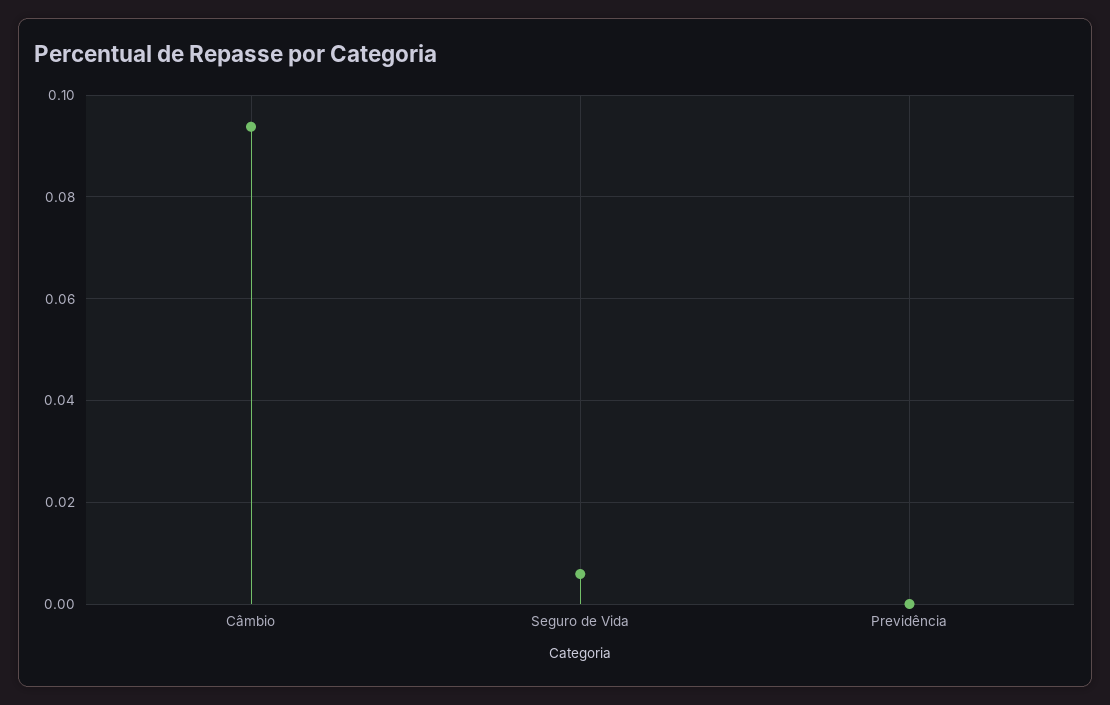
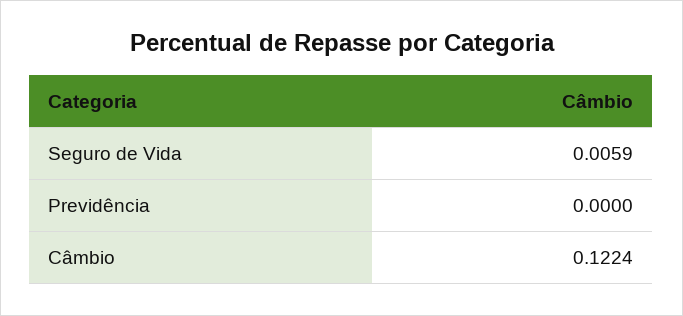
Câmbio: 0.094 -> 0.1224

